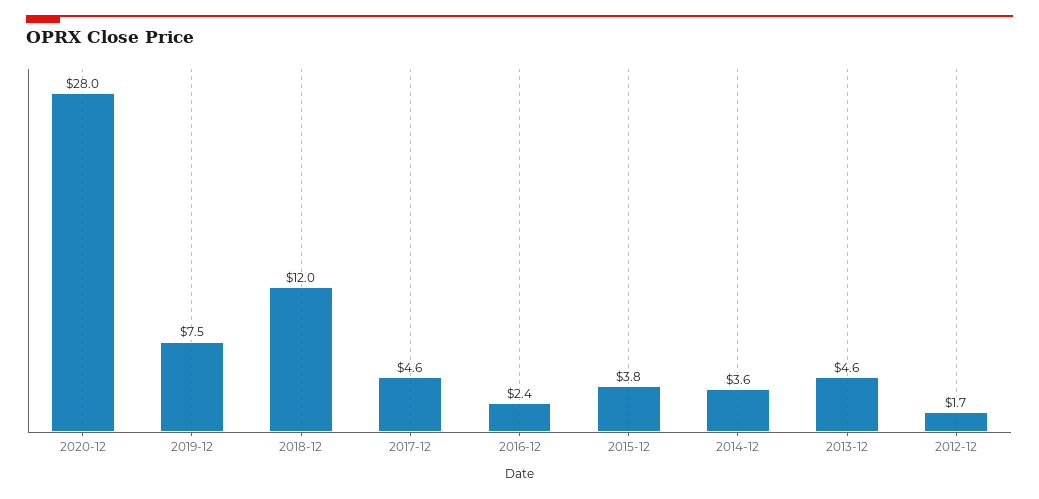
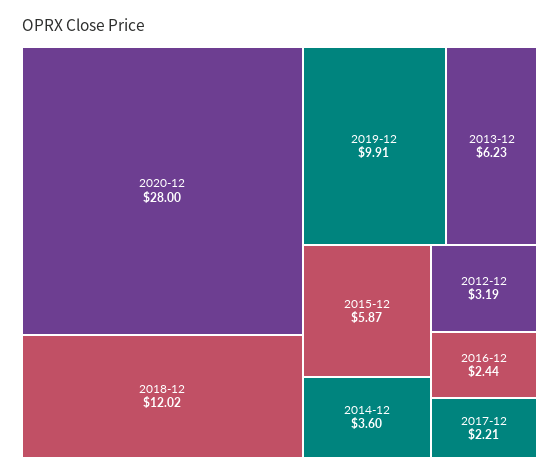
2019-12: 7.5 -> 9.91
2017-12: 4.6 -> 2.21
2015-12: 3.8 -> 5.87
2013-12: 4.6 -> 6.23
2012-12: 1.7 -> 3.19

